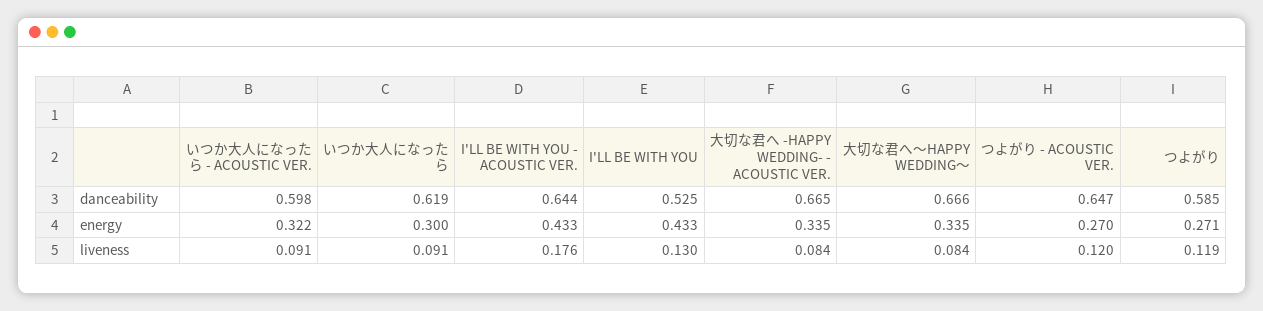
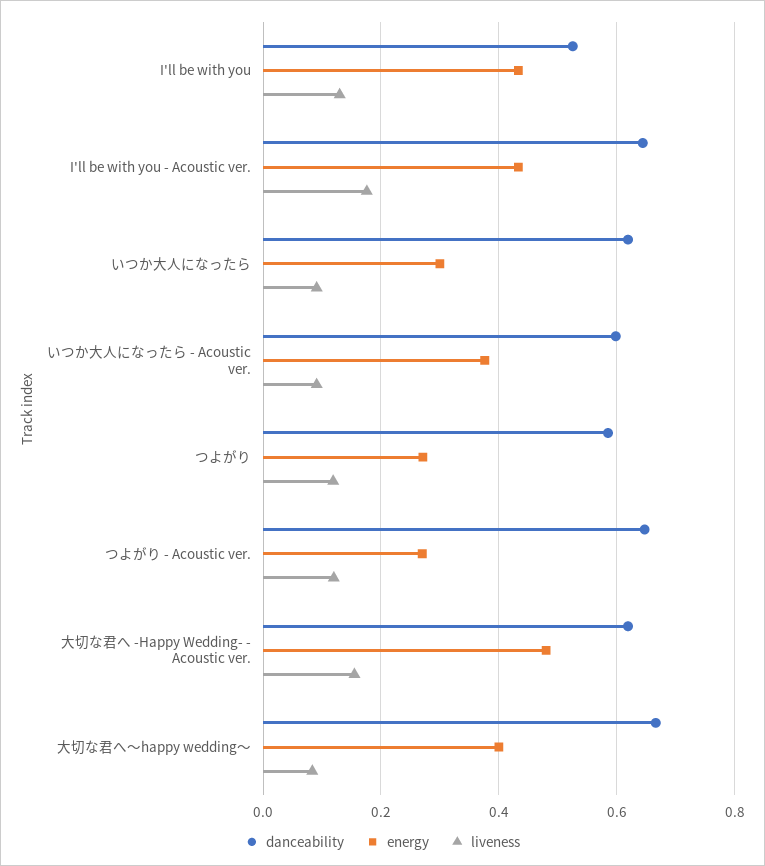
danceability, 大切な君へ -HAPPY WEDDING- - ACOUSTIC VER.: 0.665 -> 0.62
energy, いつか大人になったら - ACOUSTIC VER.: 0.322 -> 0.38
energy, 大切な君へ -HAPPY WEDDING- - ACOUSTIC VER.: 0.335 -> 0.48
energy, 大切な君へ〜HAPPY WEDDING〜: 0.335 -> 0.4
liveness, 大切な君へ -HAPPY WEDDING- - ACOUSTIC VER.: 0.084 -> 0.16

